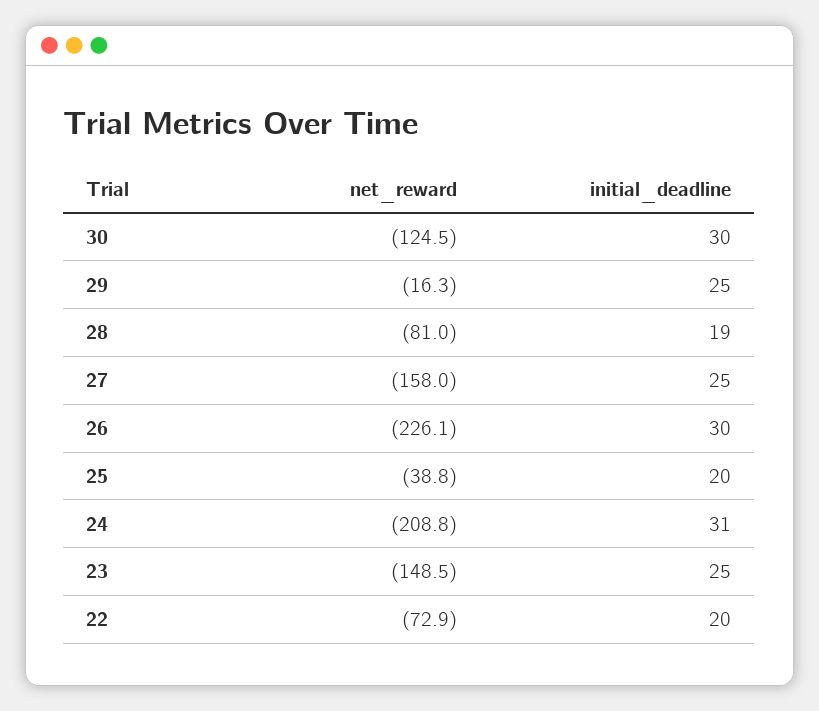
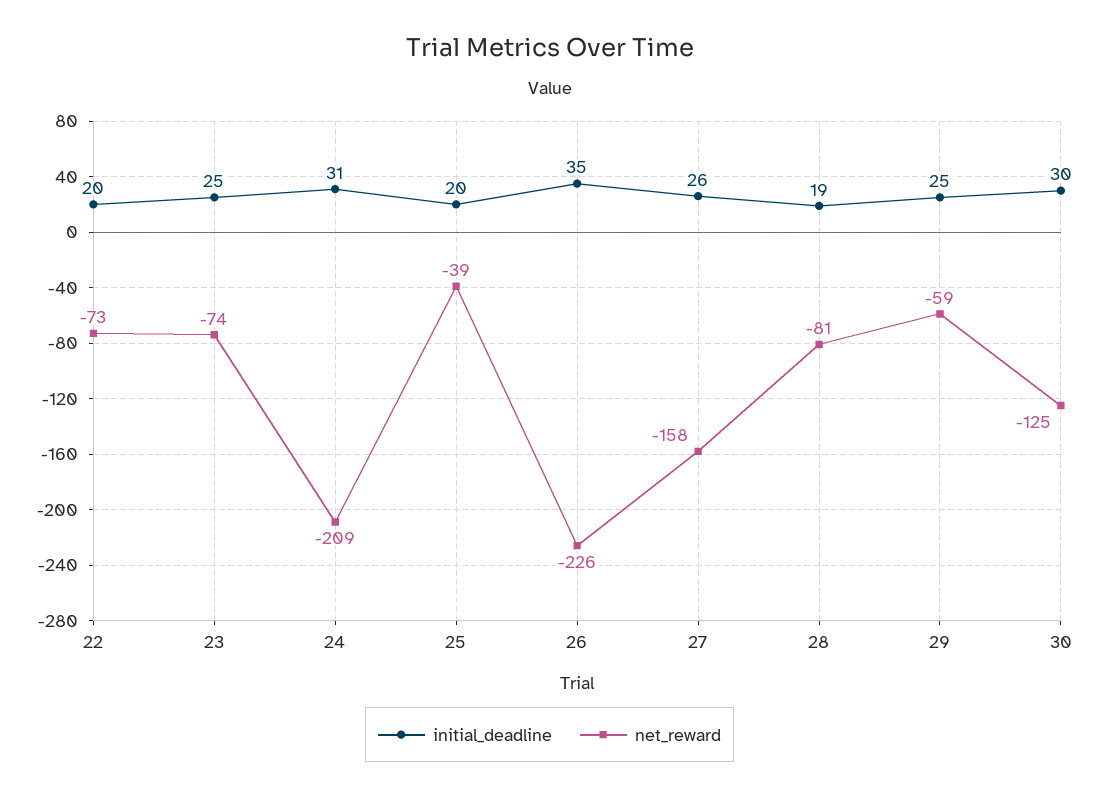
net_reward, 29: -16.3 -> -59
initial_deadline, 27: 25 -> 26
initial_deadline, 26: 30 -> 35
net_reward, 23: -148.5 -> -74

